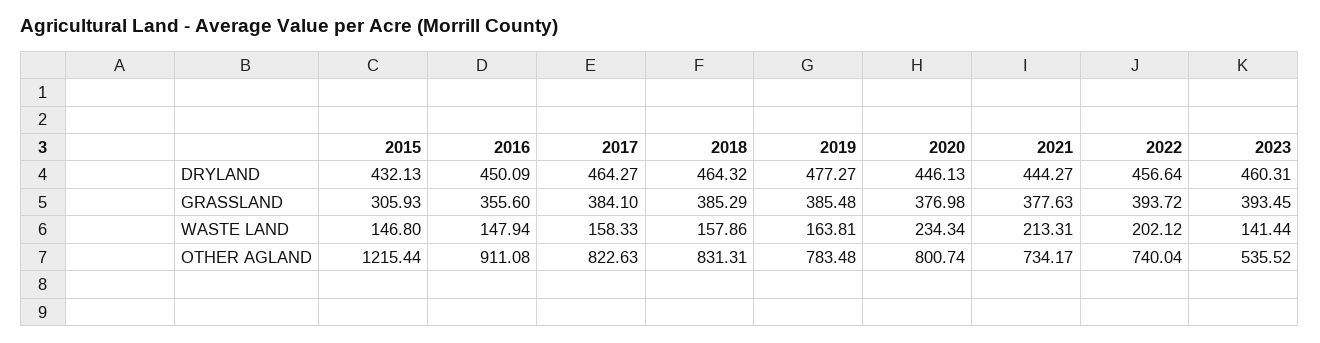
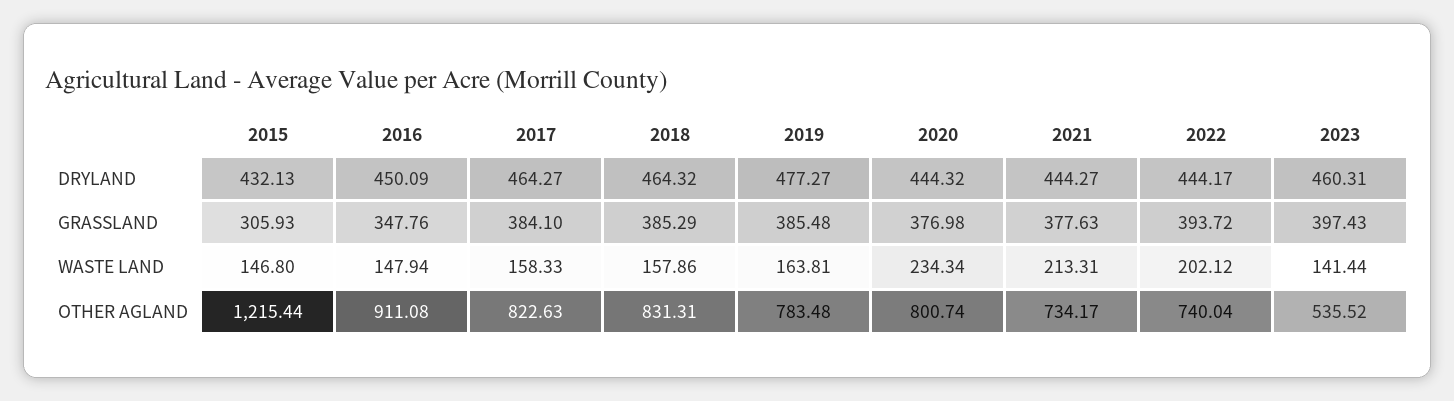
2020, DRYLAND: 446.13 -> 444.32
2022, DRYLAND: 456.64 -> 444.17
2016, GRASSLAND: 355.6 -> 347.76
2023, GRASSLAND: 393.45 -> 397.43

